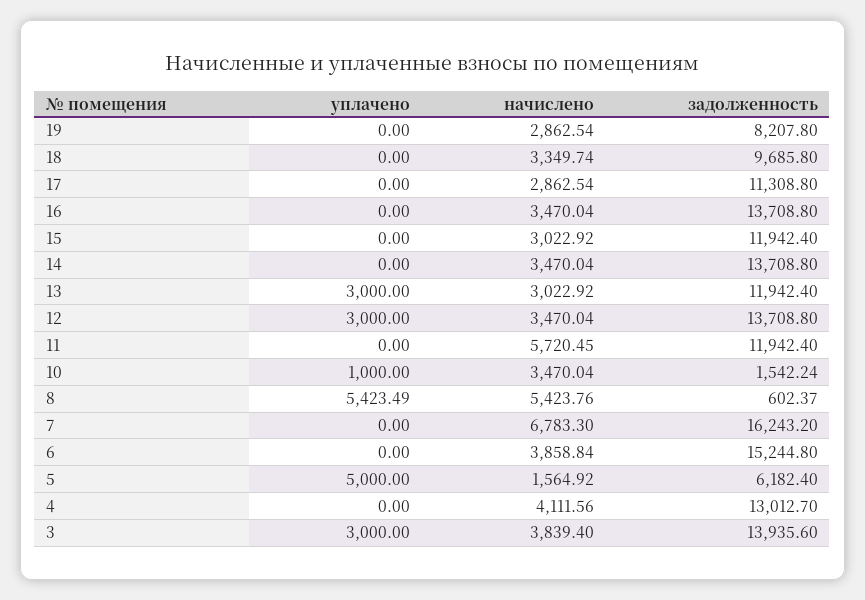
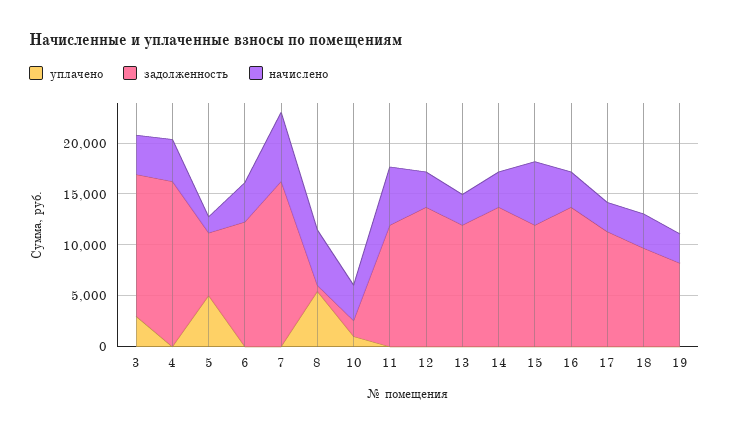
начислено, 15: 3022.92 -> 6000
уплачено, 13: 3000 -> 0
уплачено, 12: 3000 -> 0
задолженность, 6: 15244.8 -> 12000
задолженность, 4: 13012.7 -> 16000

